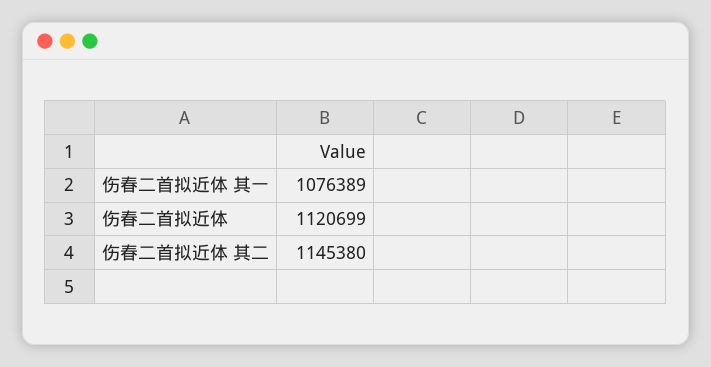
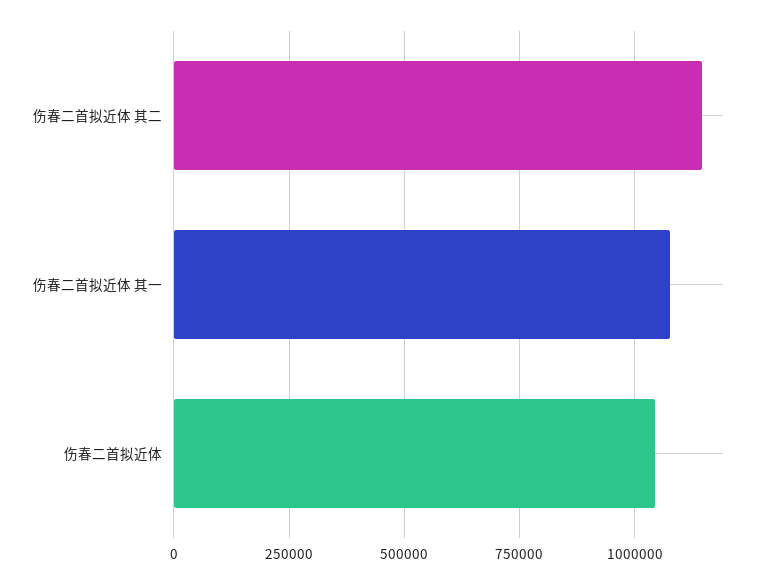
伤春二首拟近体: 1120699 -> 1050000

